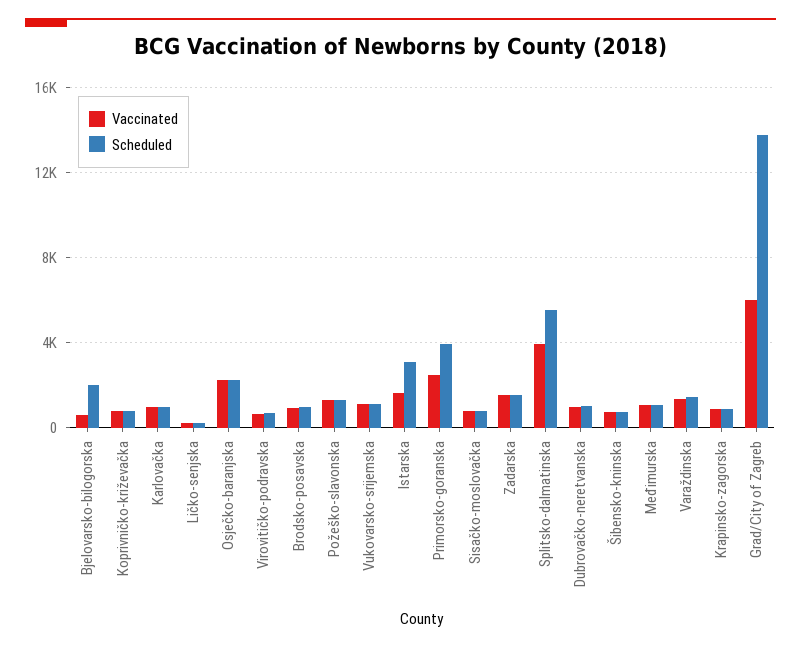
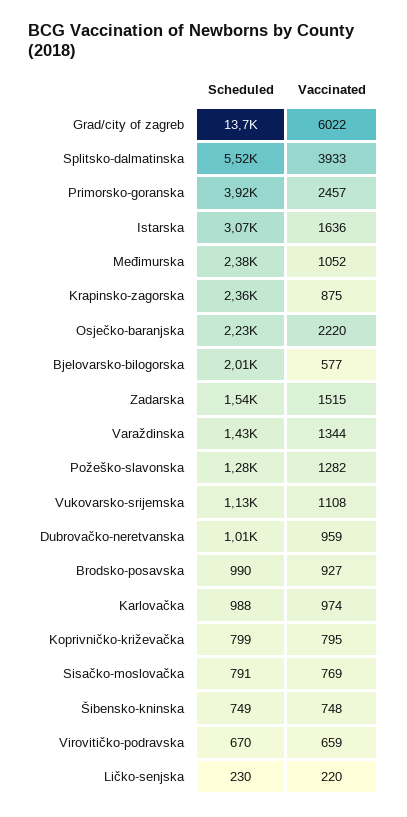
Scheduled, Međimurska: 1000 -> 2380
Scheduled, Krapinsko-zagorska: 1000 -> 2360

